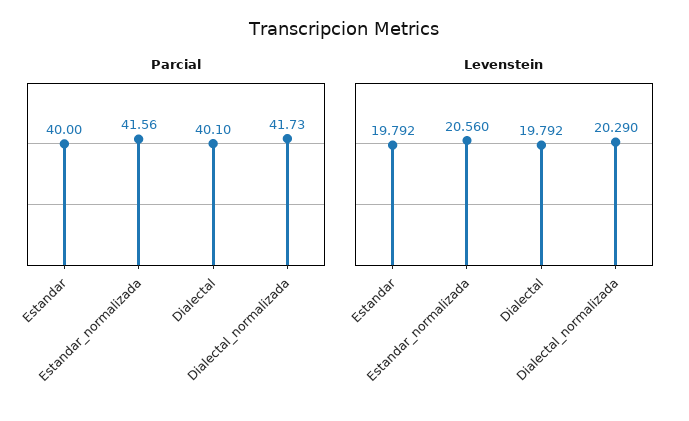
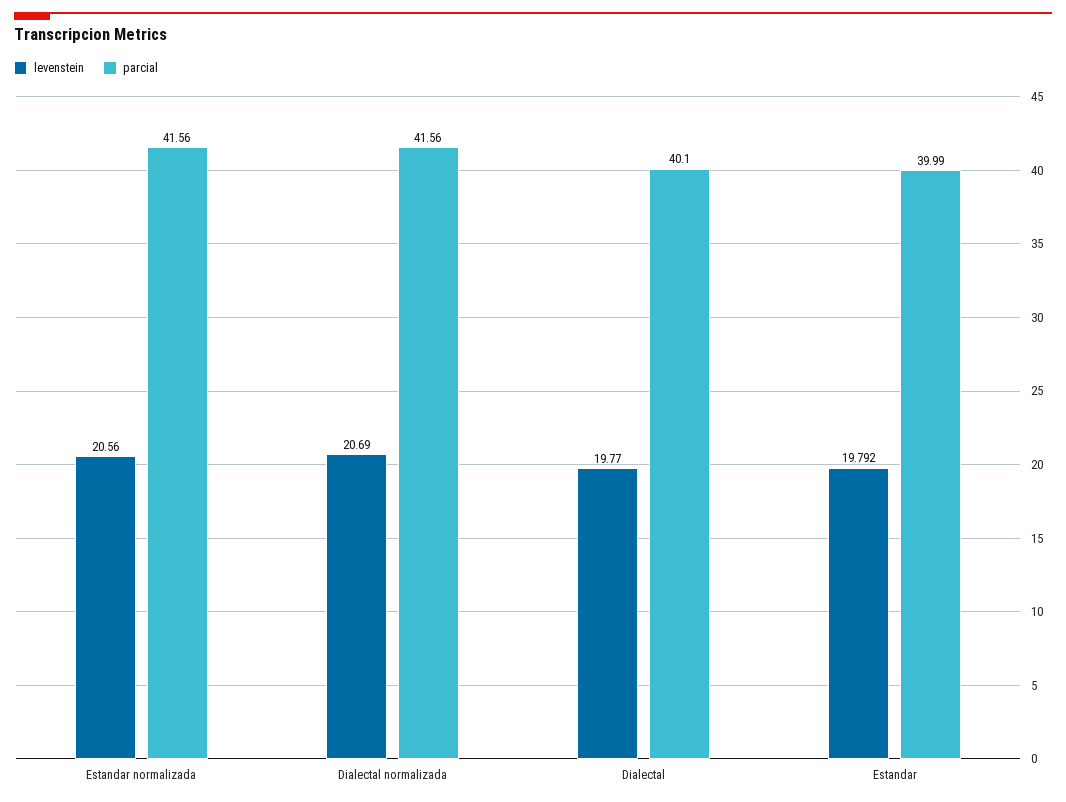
Parcial, Estandar: 40 -> 39.99
Parcial, Dialectal_normalizada: 41.73 -> 41.56
Levenstein, Dialectal: 19.792 -> 19.77
Levenstein, Dialectal_normalizada: 20.29 -> 20.69

